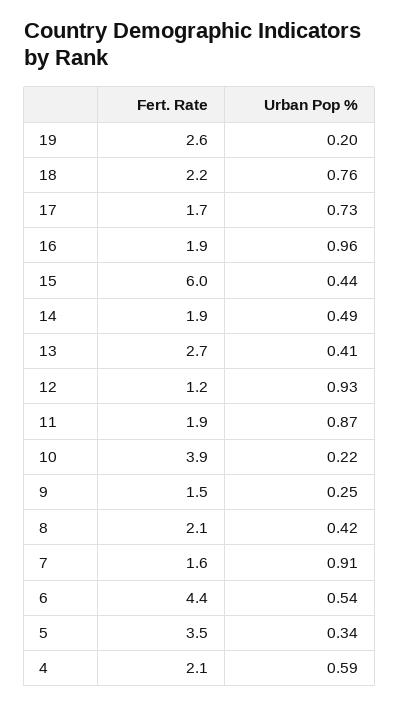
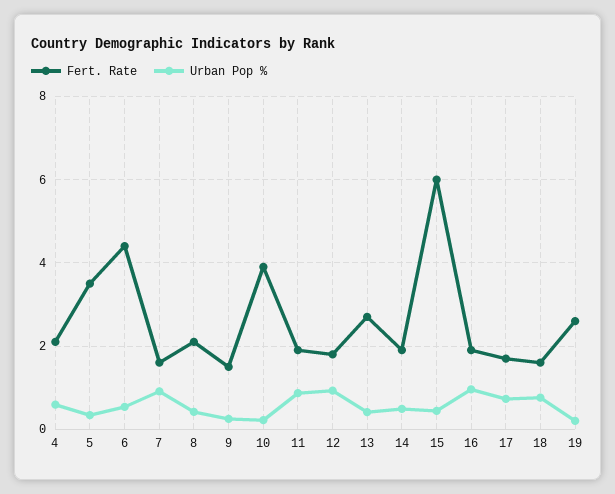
Fert. Rate, 18: 2.2 -> 1.6
Fert. Rate, 12: 1.2 -> 1.8

